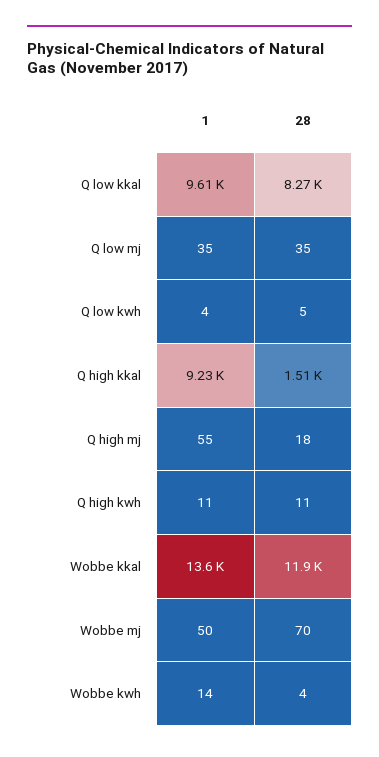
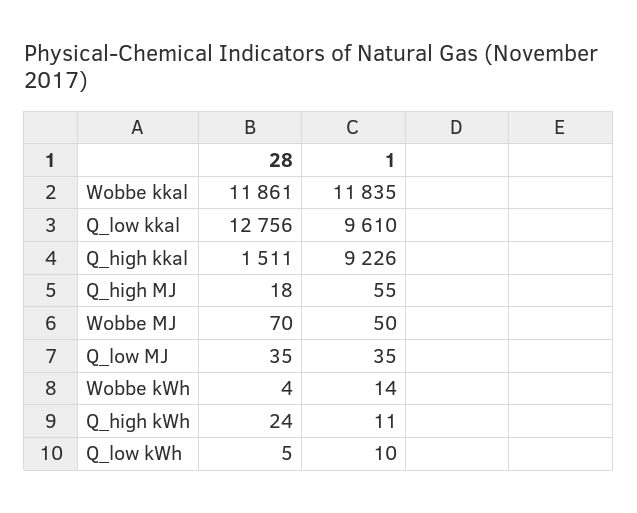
28, Q low kkal: 8270 -> 12756
1, Q low kwh: 4 -> 10
28, Q high kwh: 11 -> 24
1, Wobbe kkal: 13600 -> 11835

